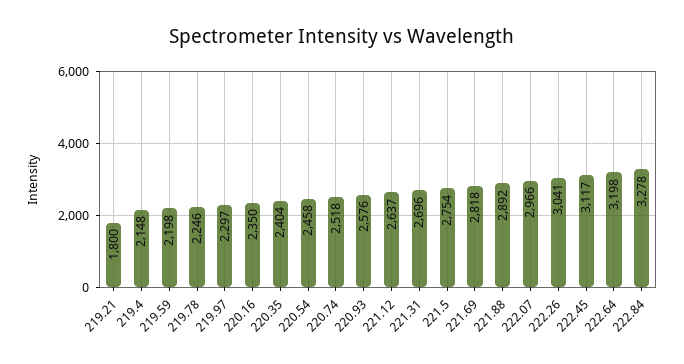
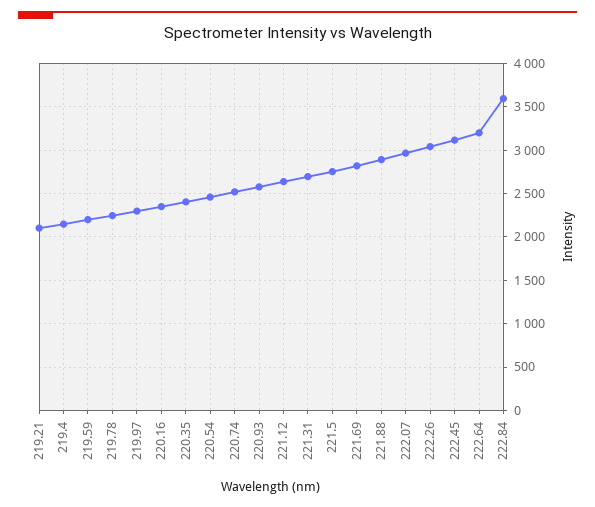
219.21: 1800 -> 2100
222.84: 3278 -> 3600

